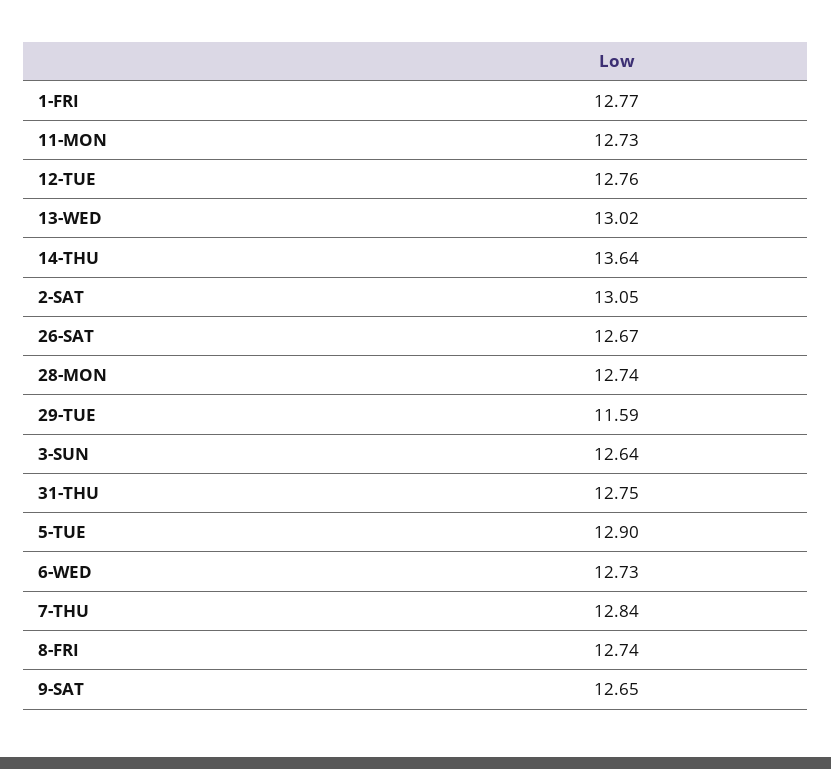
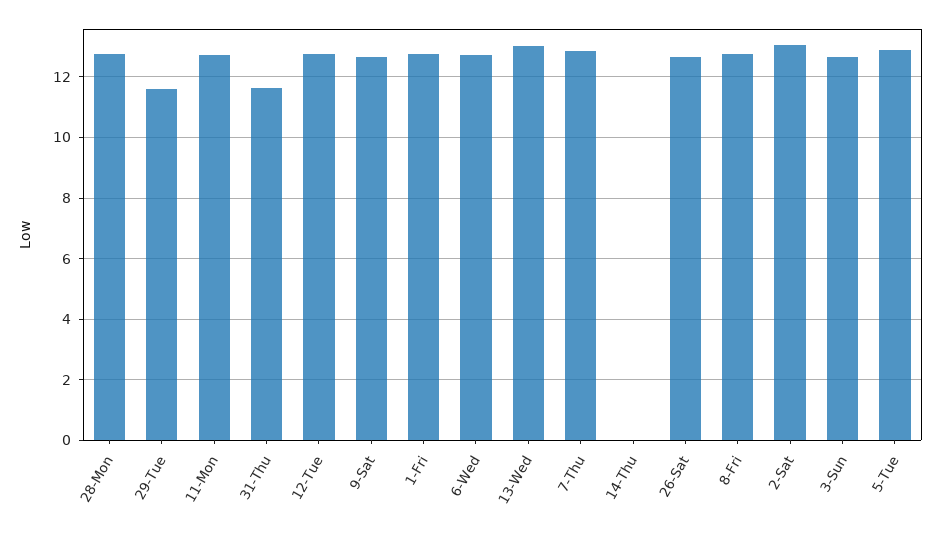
14-THU: 13.64 -> 0
31-THU: 12.75 -> 11.6

